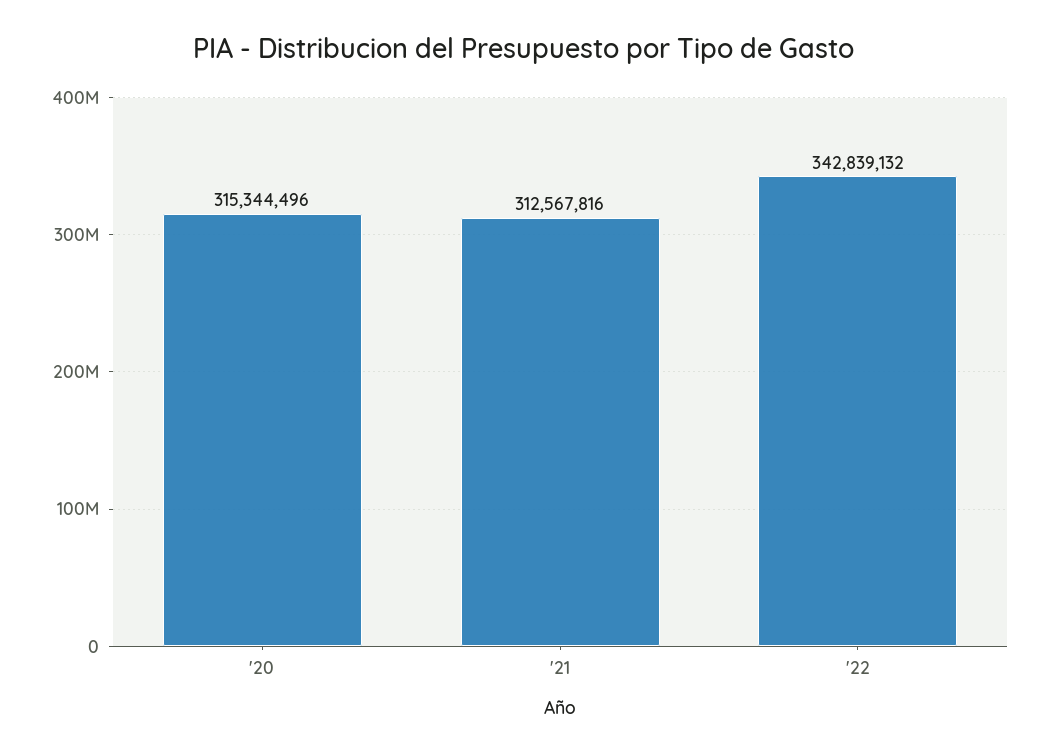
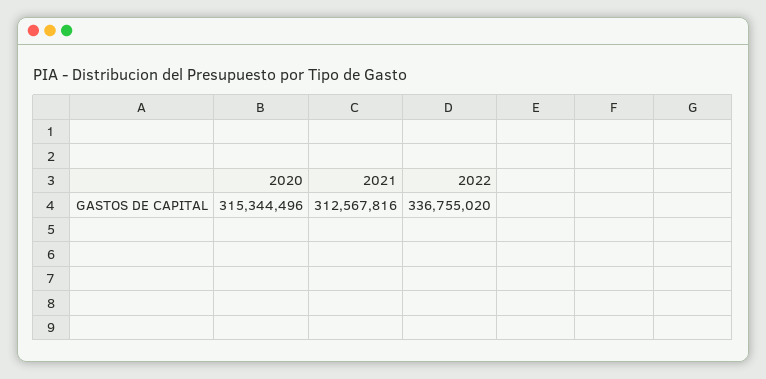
'22: 342839132 -> 336755020

